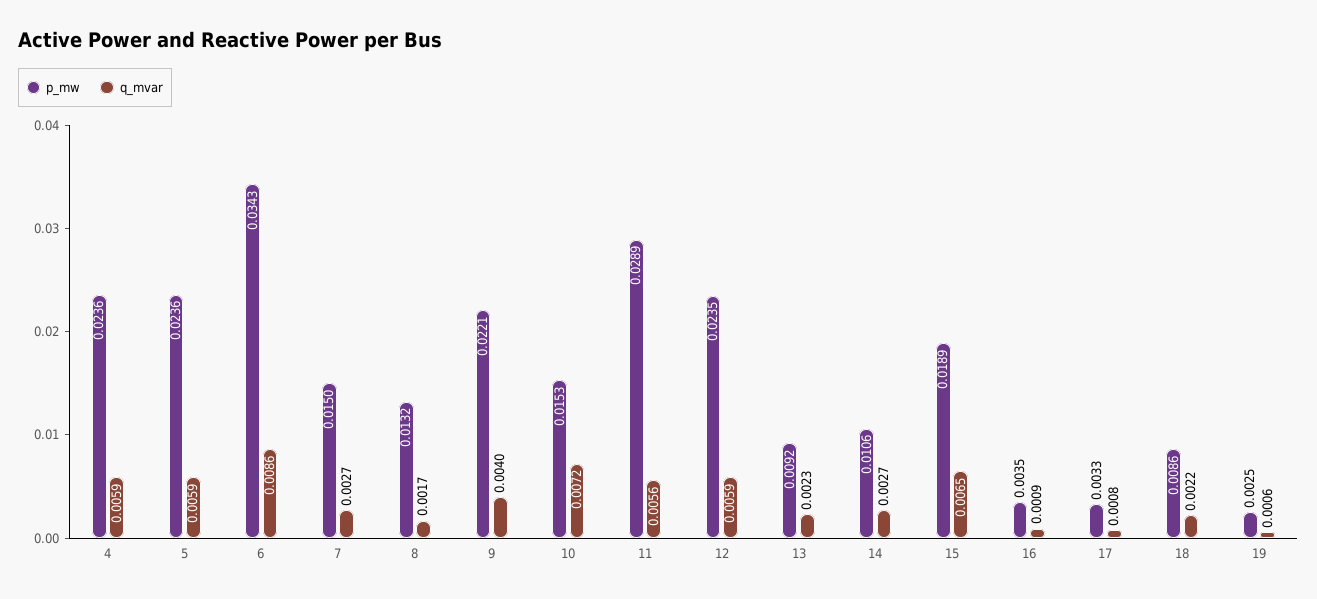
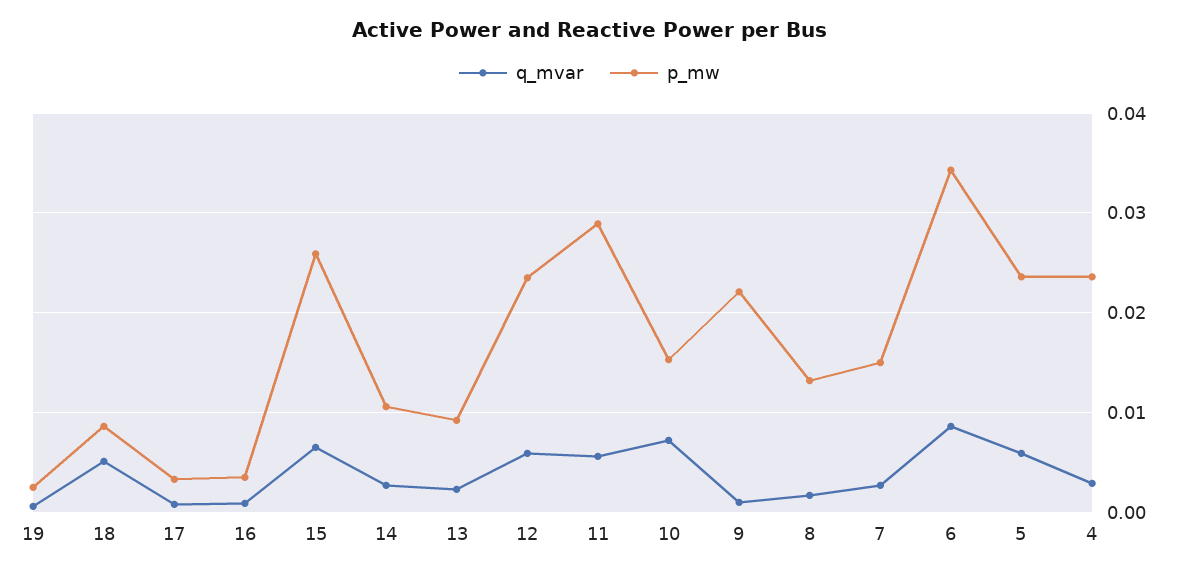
q_mvar, 4: 0.0059 -> 0.003
q_mvar, 9: 0.004 -> 0.001
p_mw, 15: 0.0189 -> 0.026
q_mvar, 18: 0.0022 -> 0.005

